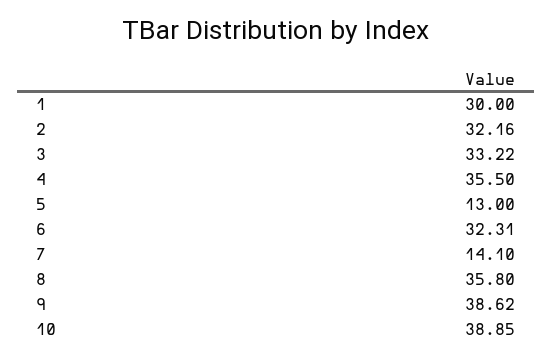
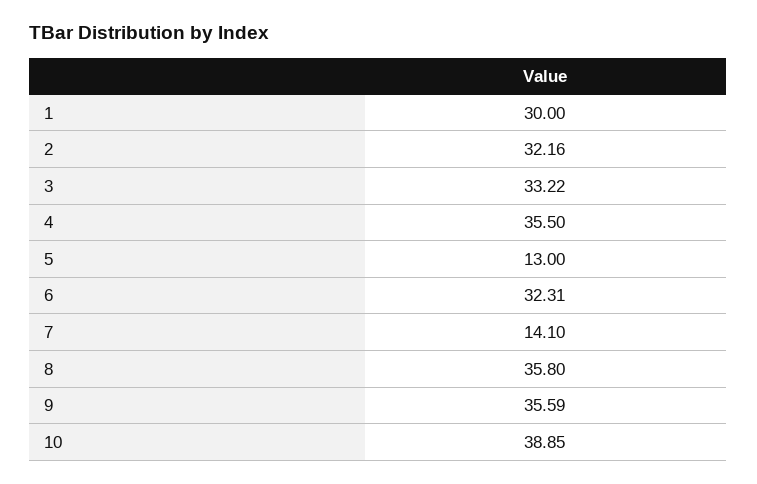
9: 38.62 -> 35.59

